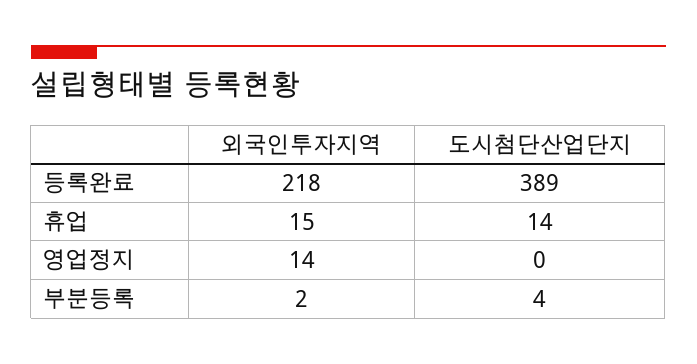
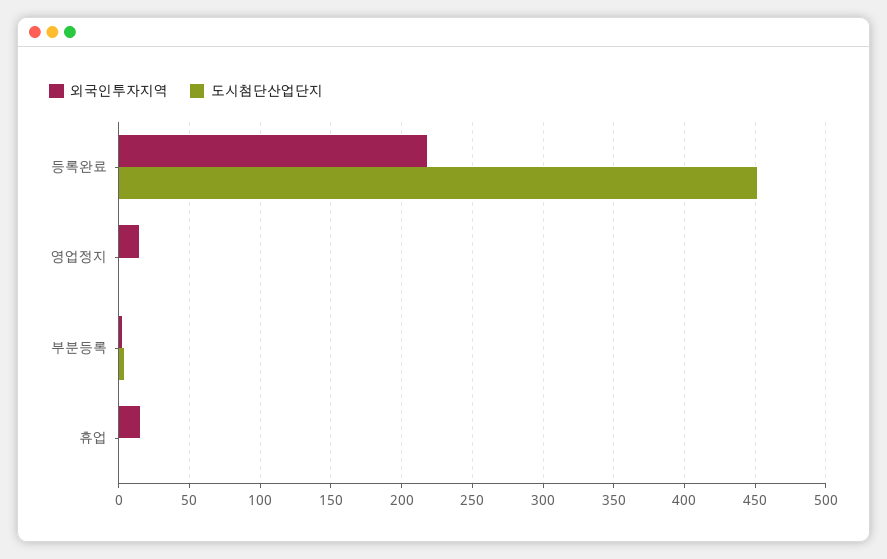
도시첨단산업단지, 등록완료: 389 -> 450
도시첨단산업단지, 휴업: 14 -> 0

